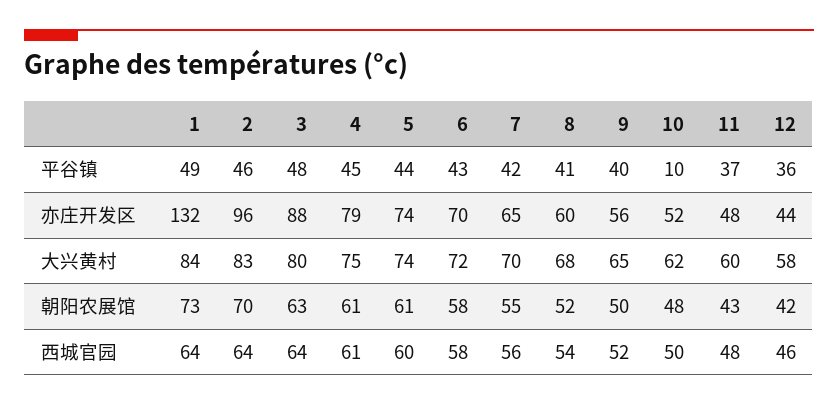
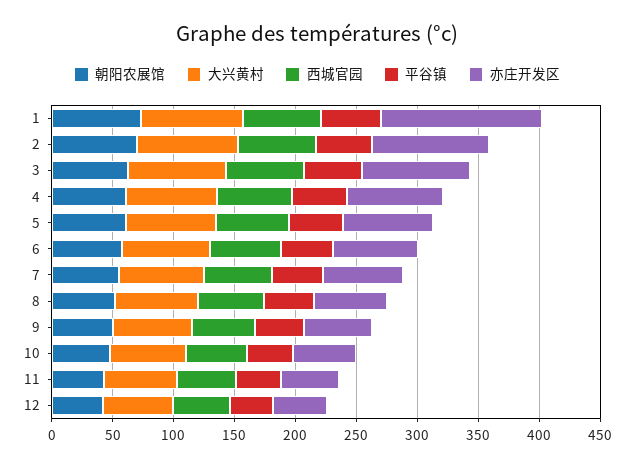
平谷镇, 10: 10 -> 40

